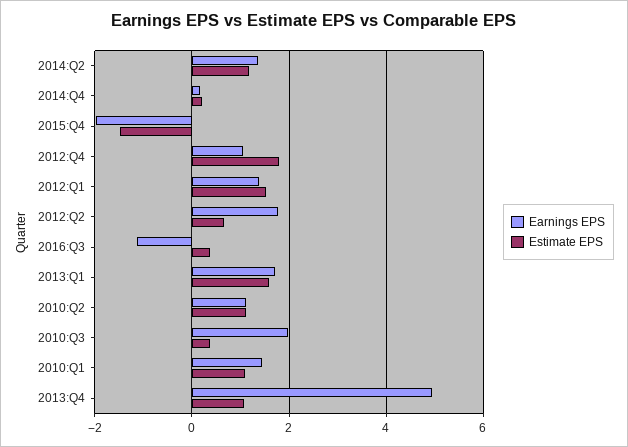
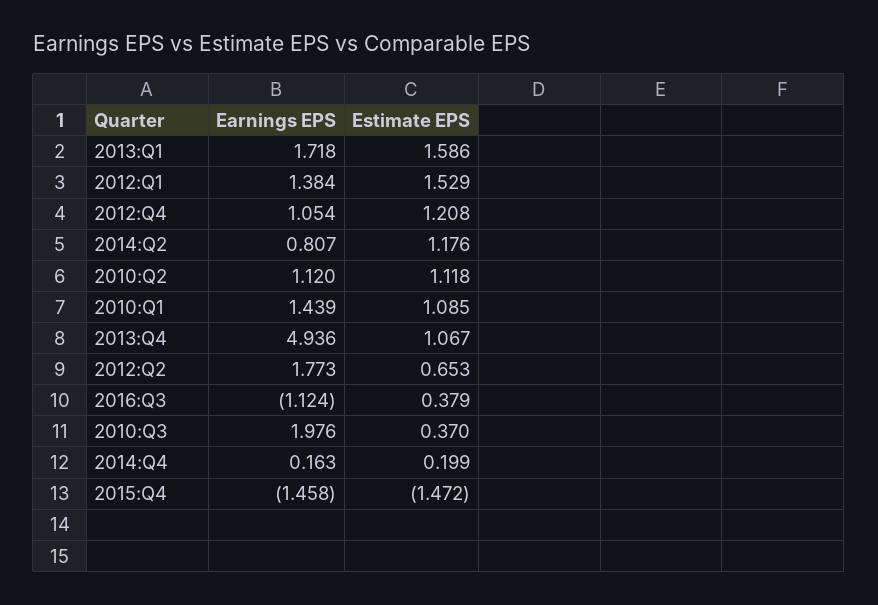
Earnings EPS, 2014:Q2: 1.4 -> 0.807
Earnings EPS, 2015:Q4: -2 -> -1.458
Estimate EPS, 2012:Q4: 1.8 -> 1.208

